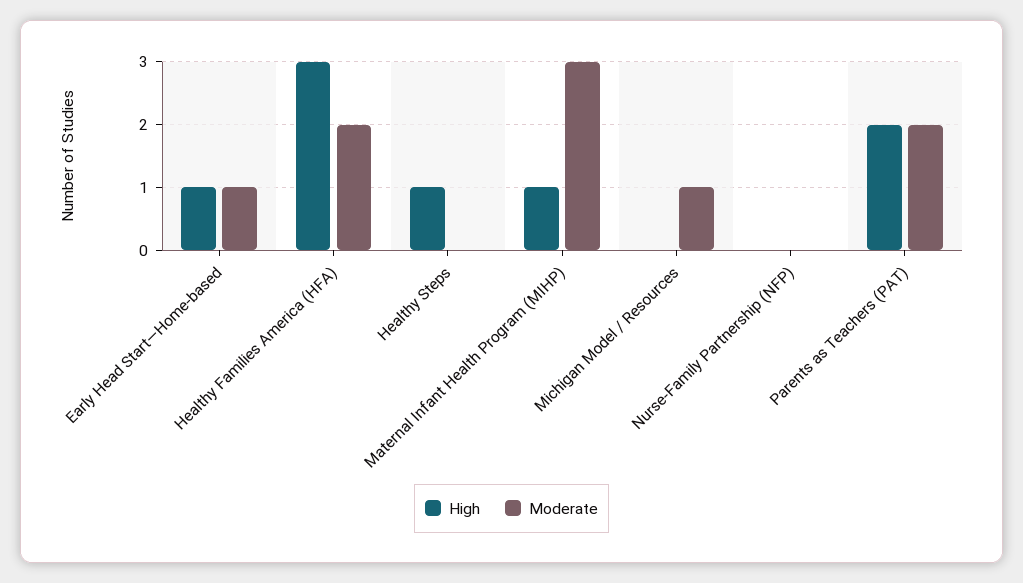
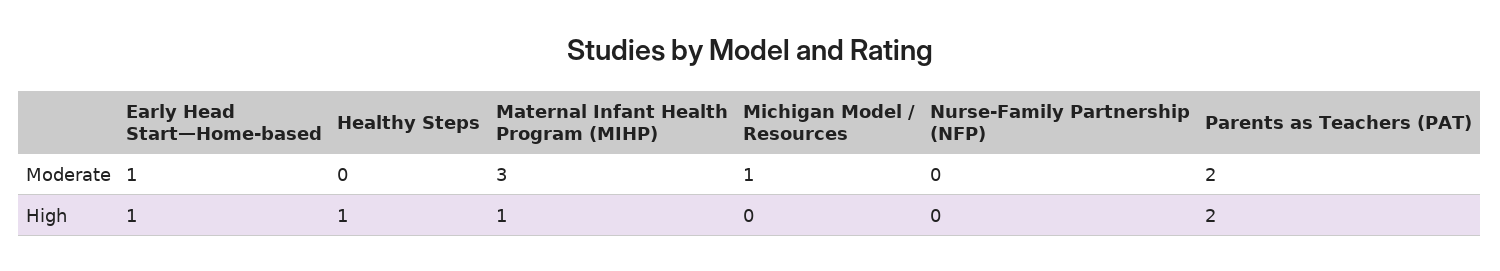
High, Healthy Families America (HFA): 3 -> none
Moderate, Healthy Families America (HFA): 2 -> none

